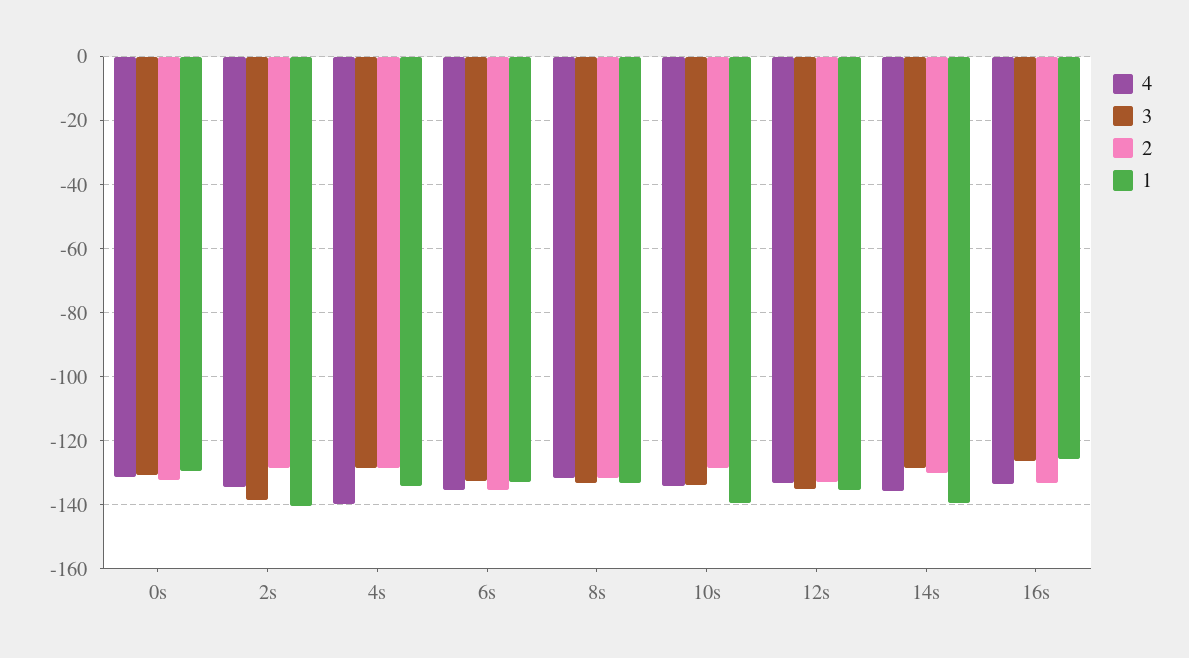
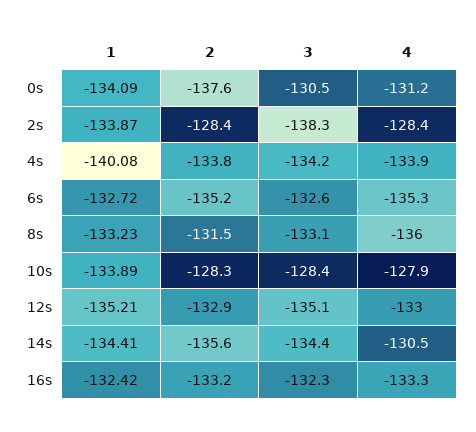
2, 0s: -132 -> -137.6
1, 0s: -130 -> -134.09
4, 2s: -134 -> -128.4
1, 2s: -140 -> -133.87
4, 4s: -140 -> -133.9
3, 4s: -128 -> -134.2
2, 4s: -128 -> -133.8
1, 4s: -134 -> -140.08
4, 8s: -132 -> -136
4, 10s: -134 -> -127.9
3, 10s: -134 -> -128.4
1, 10s: -140 -> -133.89
4, 14s: -136 -> -130.5
3, 14s: -128 -> -134.4
2, 14s: -130 -> -135.6
1, 14s: -140 -> -134.41
3, 16s: -126 -> -132.3
1, 16s: -126 -> -132.42

